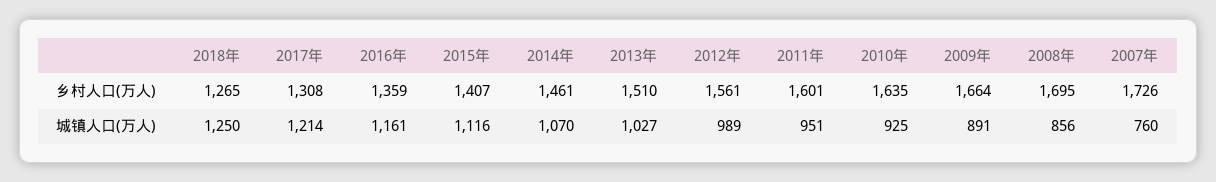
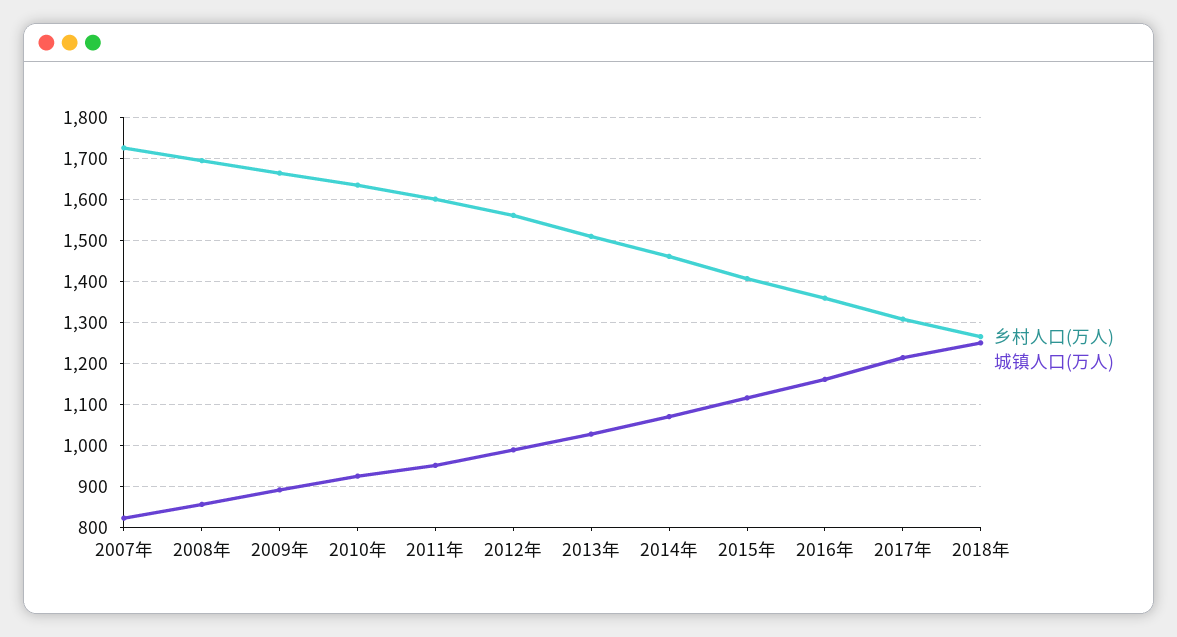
城镇人口(万人), 2007年: 760 -> 820

